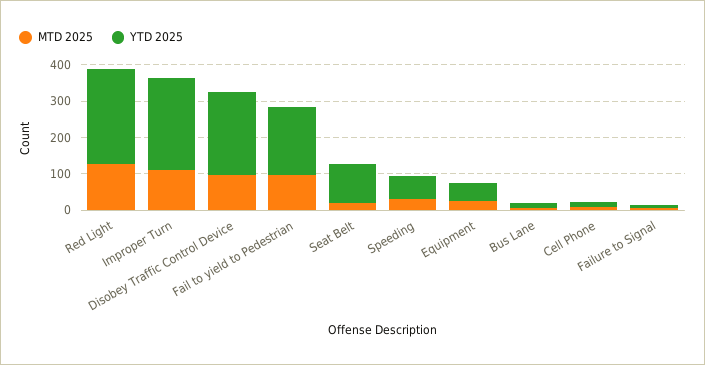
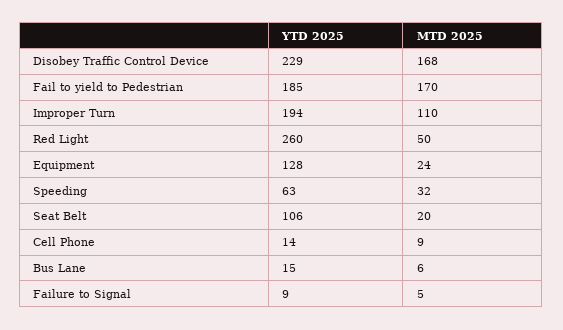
MTD 2025, Red Light: 125 -> 50
YTD 2025, Improper Turn: 250 -> 194
MTD 2025, Disobey Traffic Control Device: 100 -> 168
MTD 2025, Fail to yield to Pedestrian: 100 -> 170
YTD 2025, Equipment: 50 -> 128

